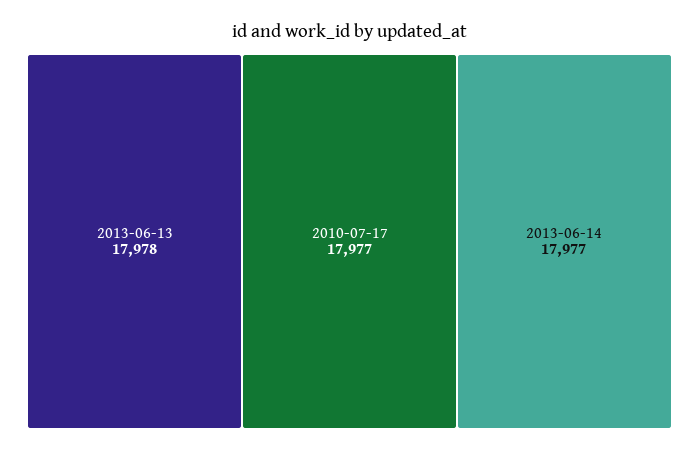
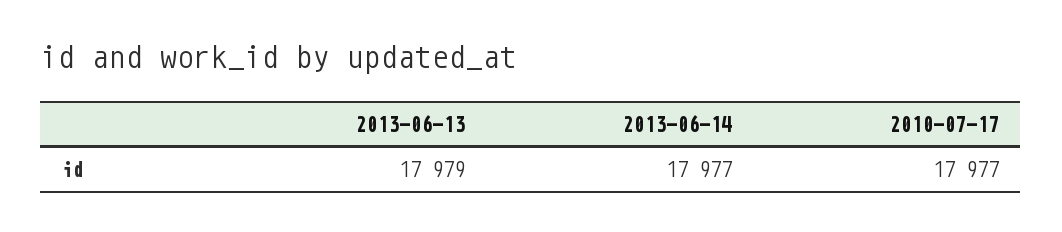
2013-06-13: 17978 -> 17979

